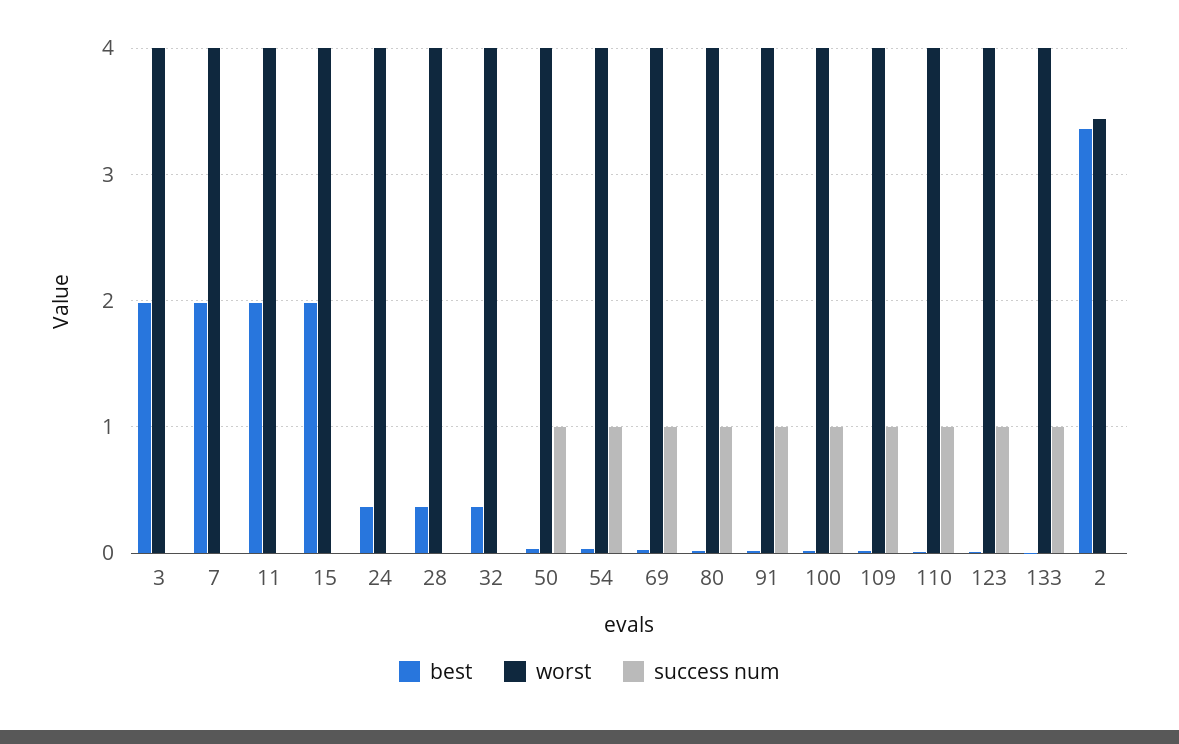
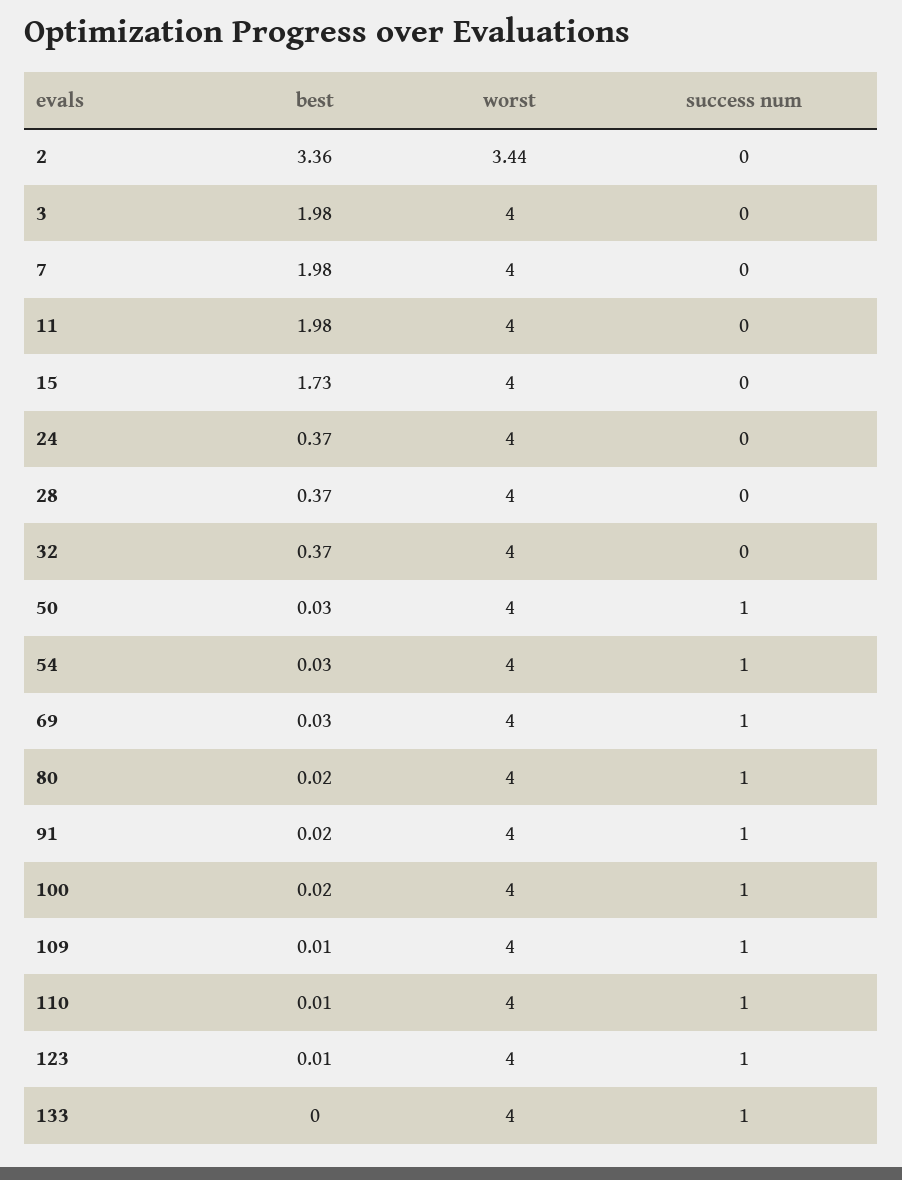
best, 15: 2 -> 1.73

